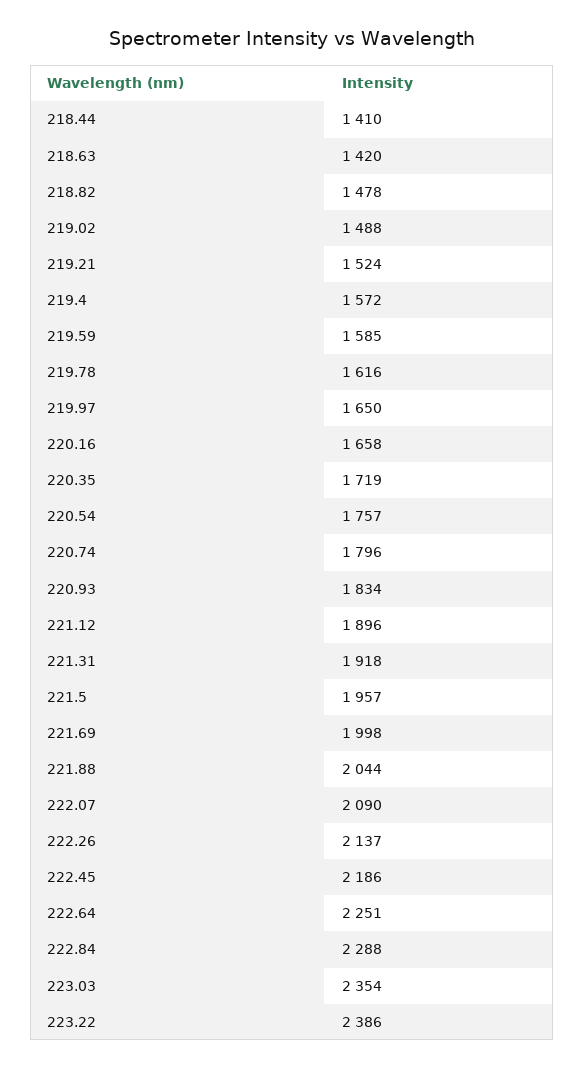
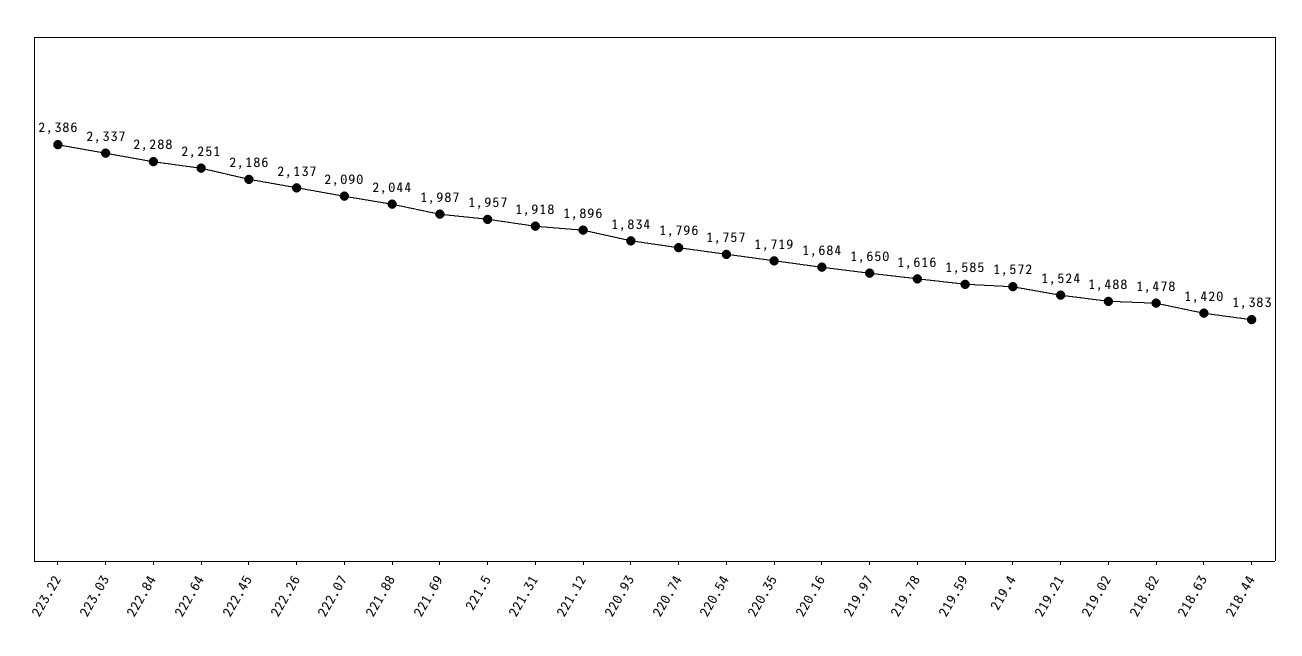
218.44: 1410 -> 1383
220.16: 1658 -> 1684
221.69: 1998 -> 1987
223.03: 2354 -> 2337

